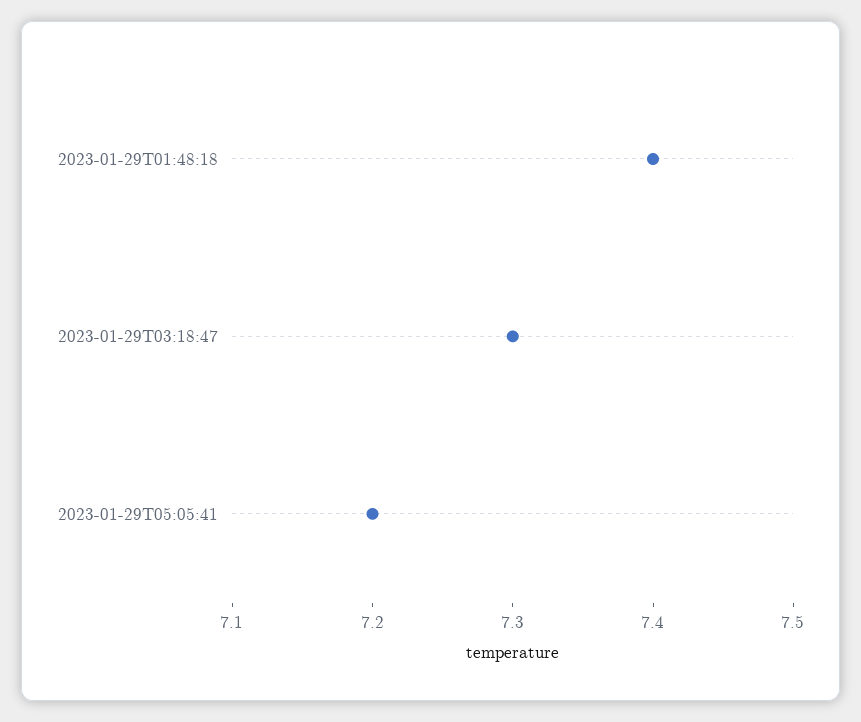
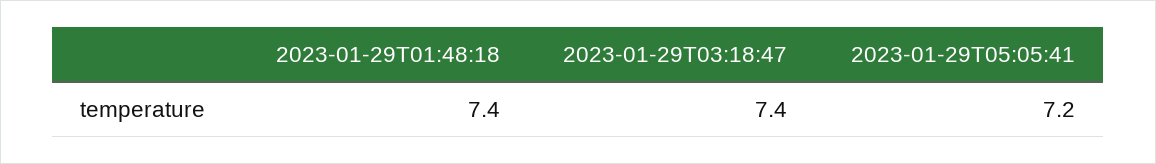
2023-01-29T03:18:47: 7.3 -> 7.4

